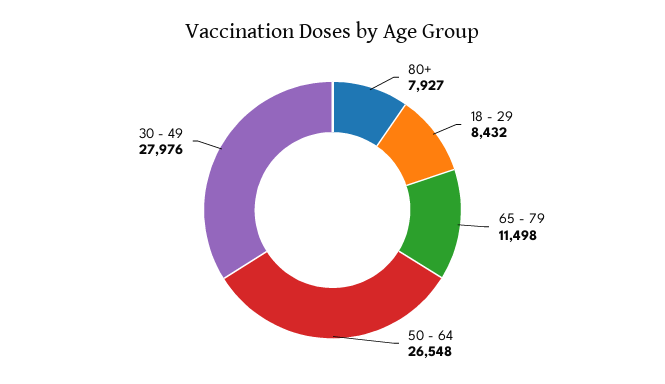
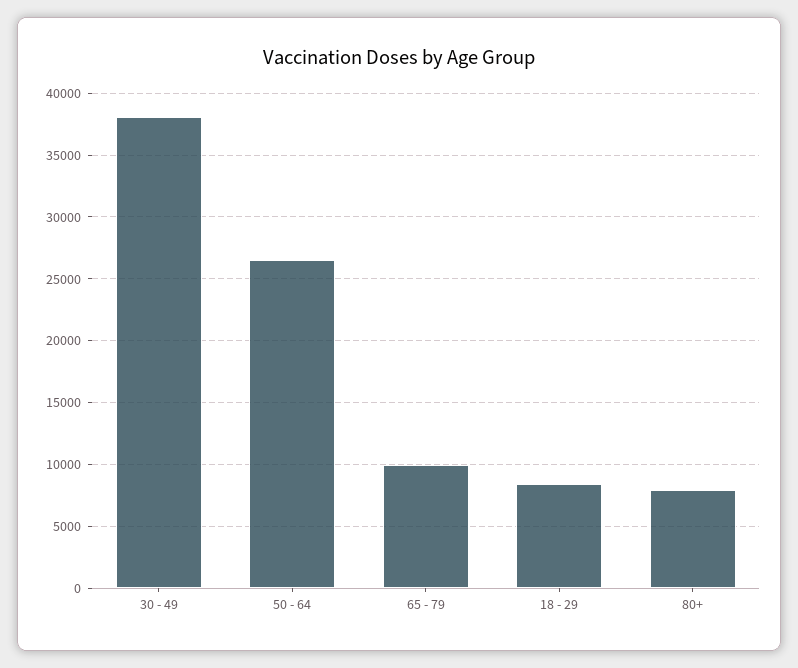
65 - 79: 11498 -> 10000
30 - 49: 27976 -> 38000

